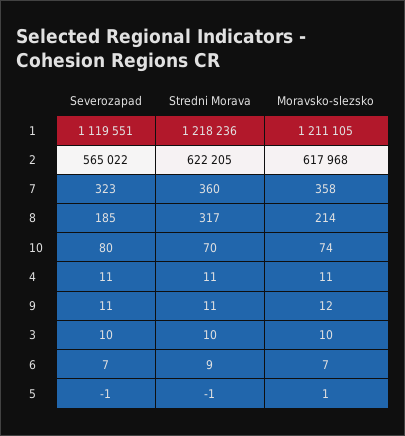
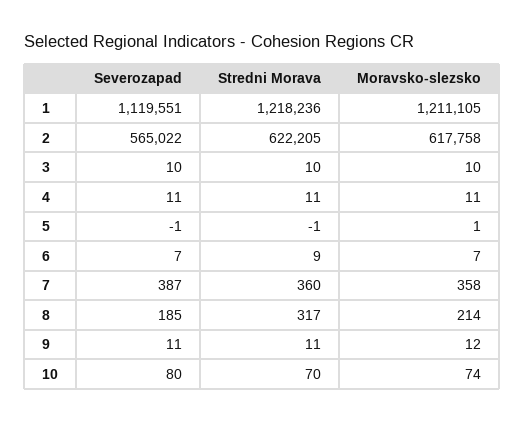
Moravsko-slezsko, 2: 617968 -> 617758
Severozapad, 7: 323 -> 387

